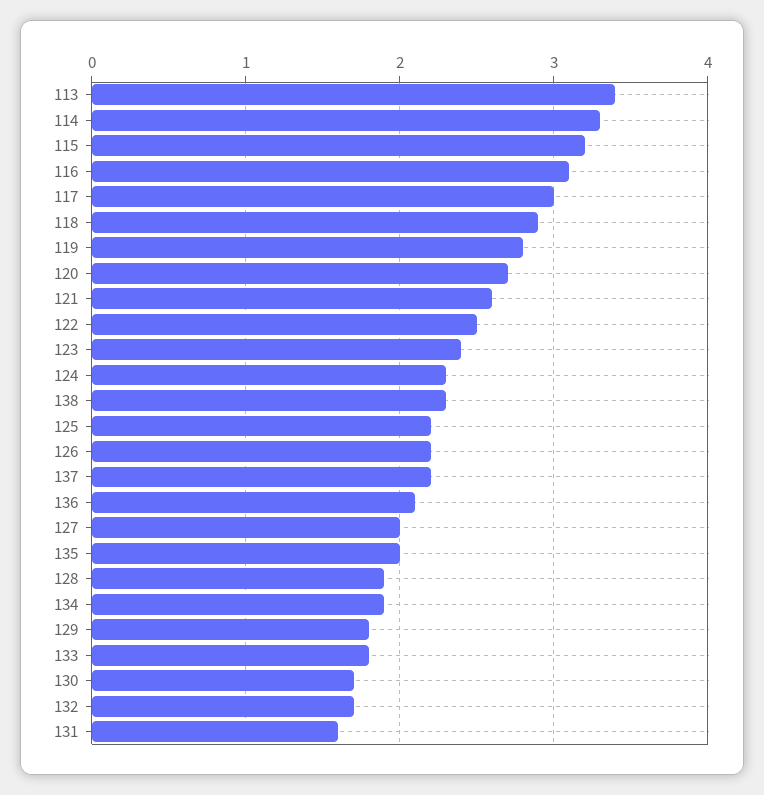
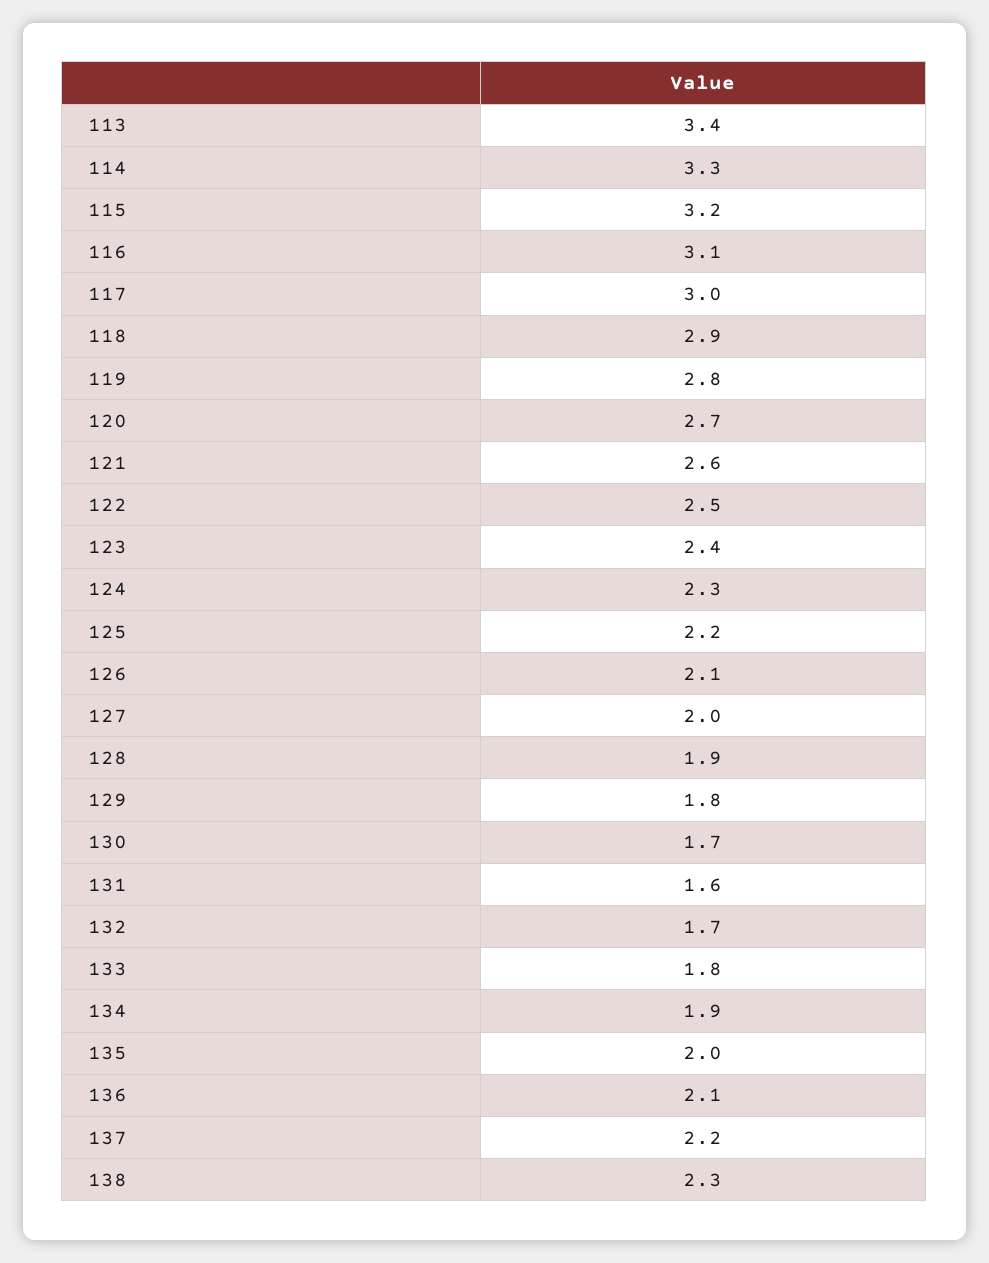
126: 2.2 -> 2.1

